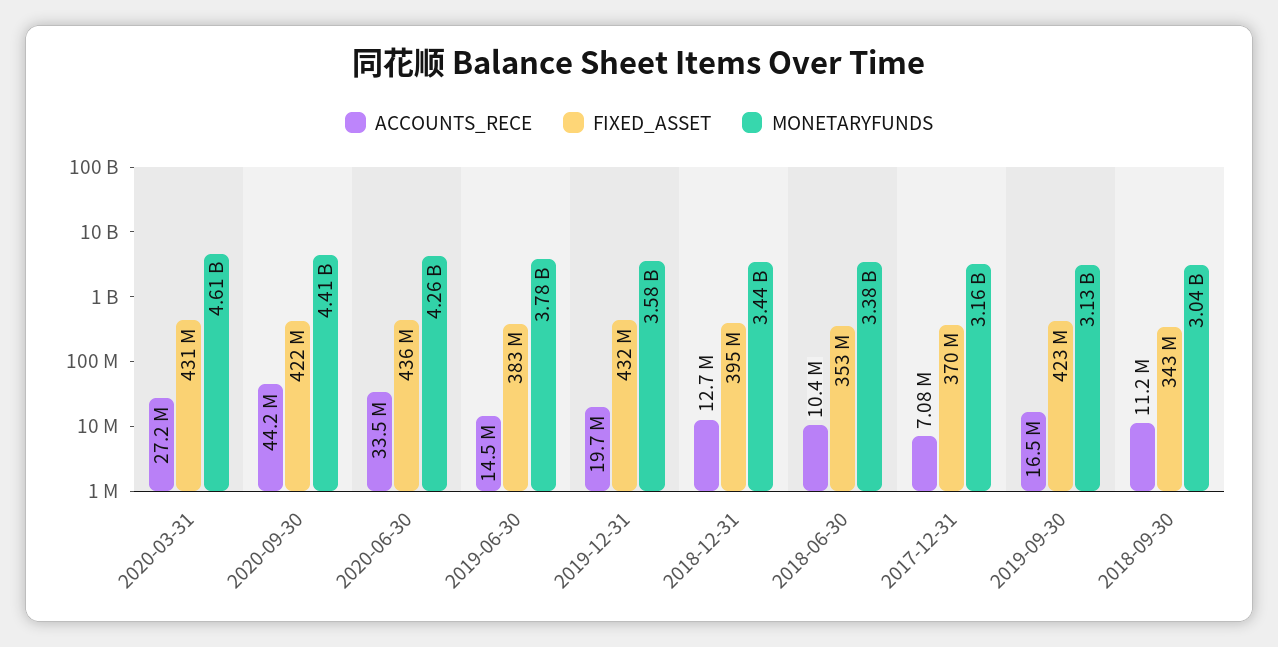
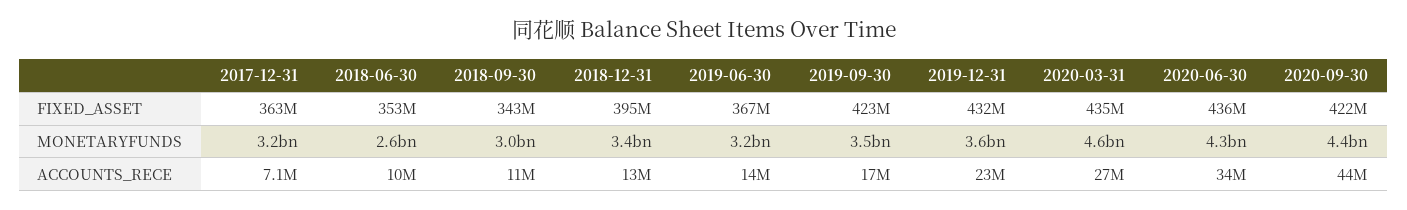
FIXED_ASSET, 2020-03-31: 431000000 -> 435000000
FIXED_ASSET, 2019-06-30: 383000000 -> 367000000
MONETARYFUNDS, 2019-06-30: 3780000000 -> 3200000000
ACCOUNTS_RECE, 2019-12-31: 19700000 -> 23000000
MONETARYFUNDS, 2018-06-30: 3380000000 -> 2600000000
FIXED_ASSET, 2017-12-31: 370000000 -> 363000000
MONETARYFUNDS, 2019-09-30: 3130000000 -> 3500000000

